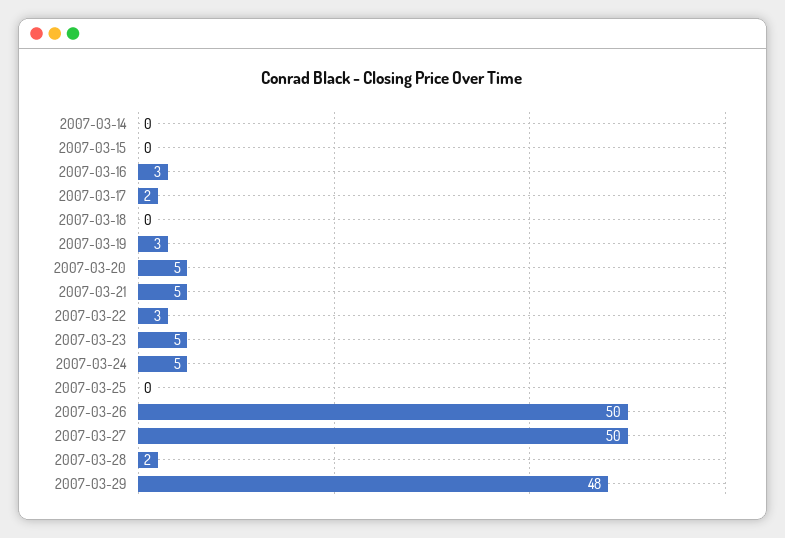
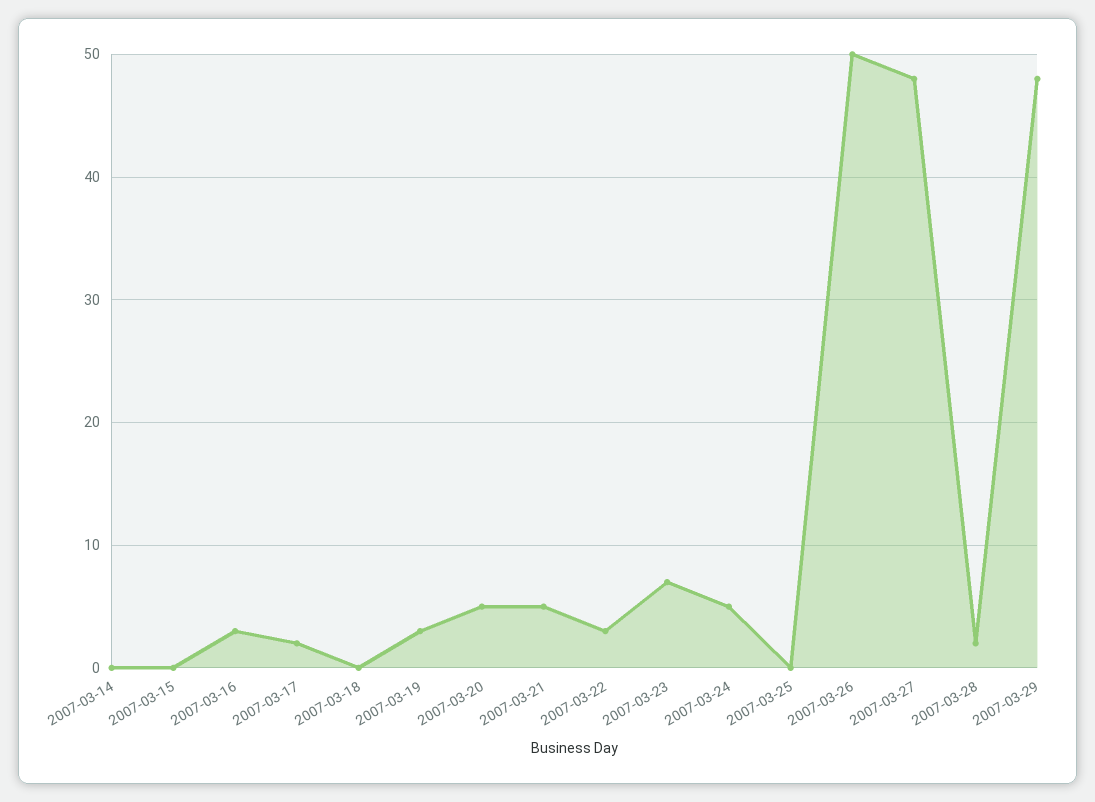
2007-03-23: 5 -> 7
2007-03-27: 50 -> 48

